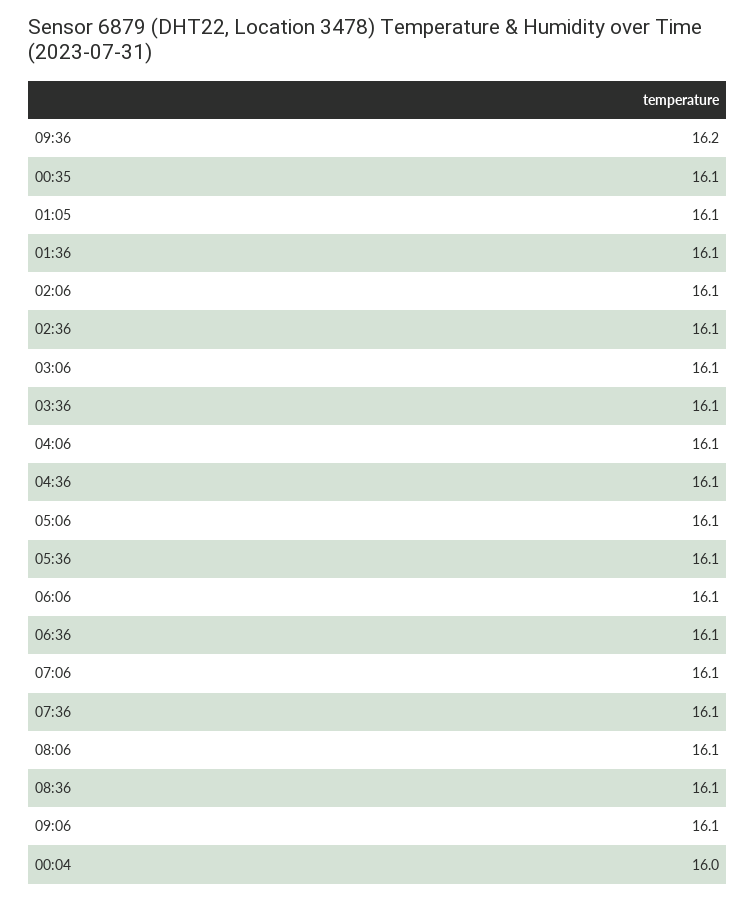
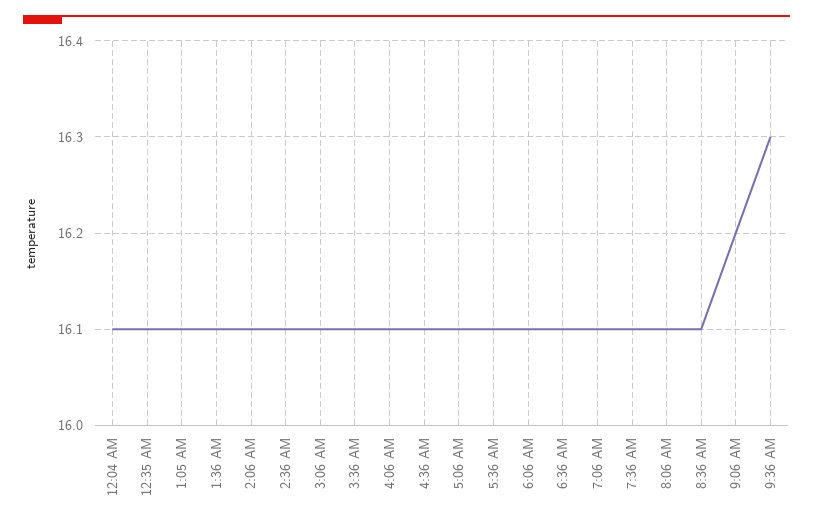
09:36: 16.2 -> 16.3
09:06: 16.1 -> 16.2
00:04: 16 -> 16.1

